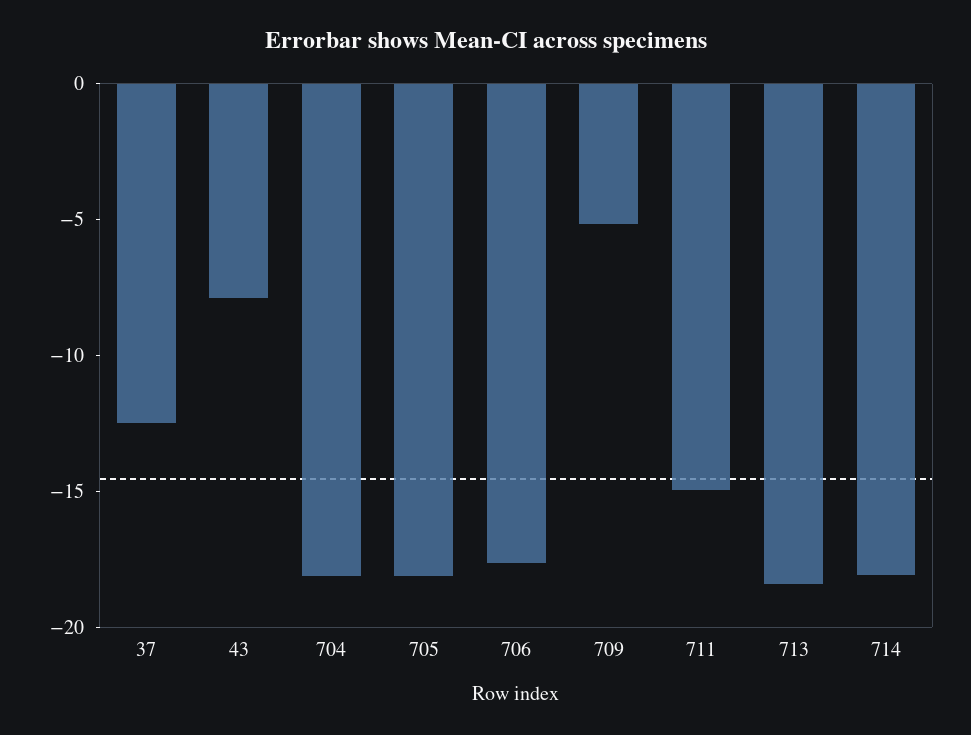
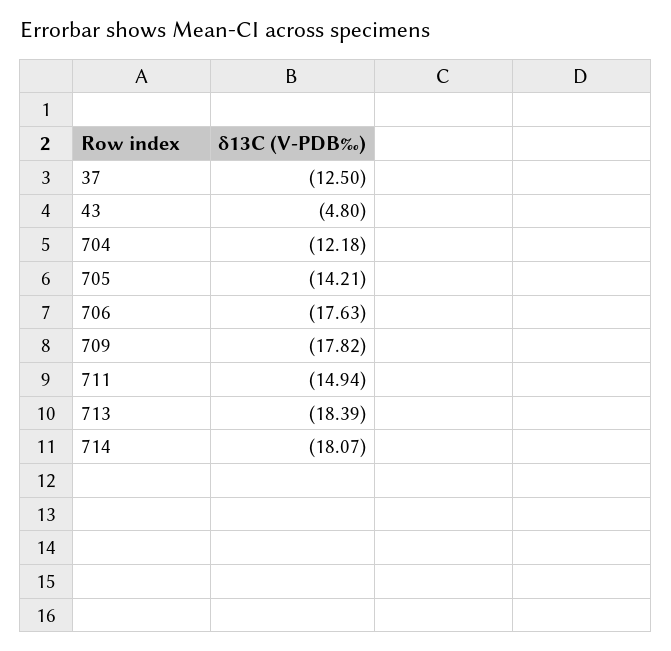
43: -8 -> -4.8
704: -18 -> -12.18
705: -18 -> -14.21
709: -5 -> -17.82

